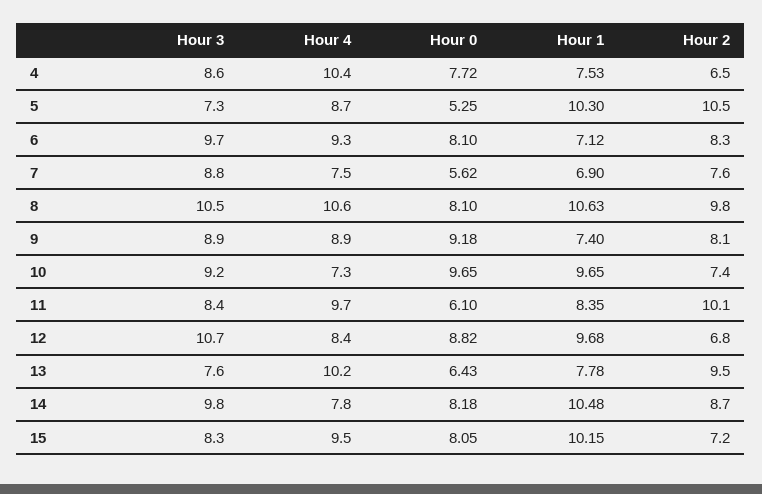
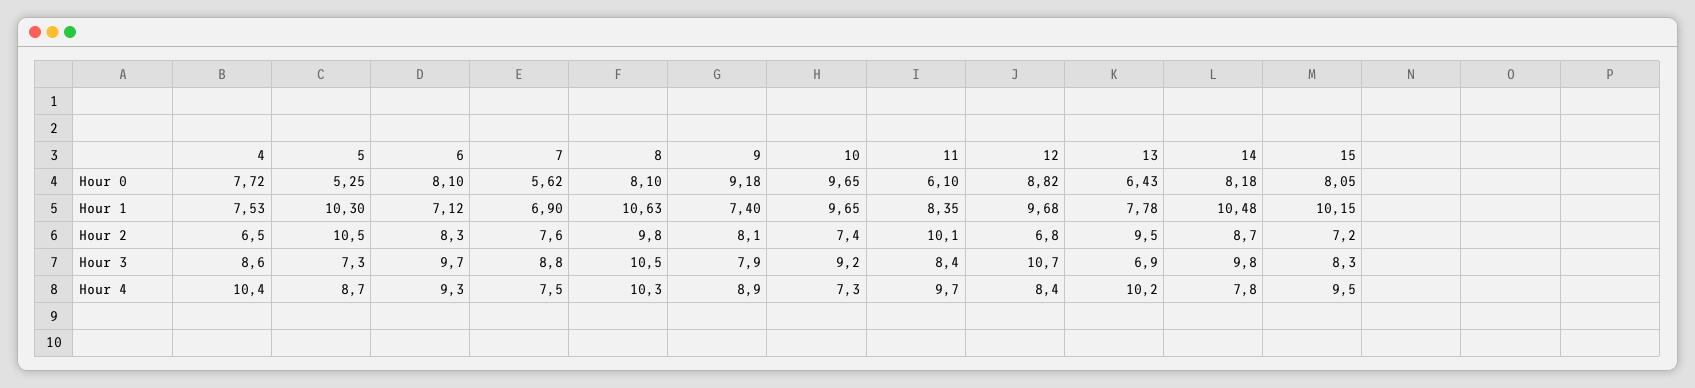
Hour 4, 8: 10.6 -> 10.3
Hour 3, 9: 8.9 -> 7.9
Hour 3, 13: 7.6 -> 6.9

